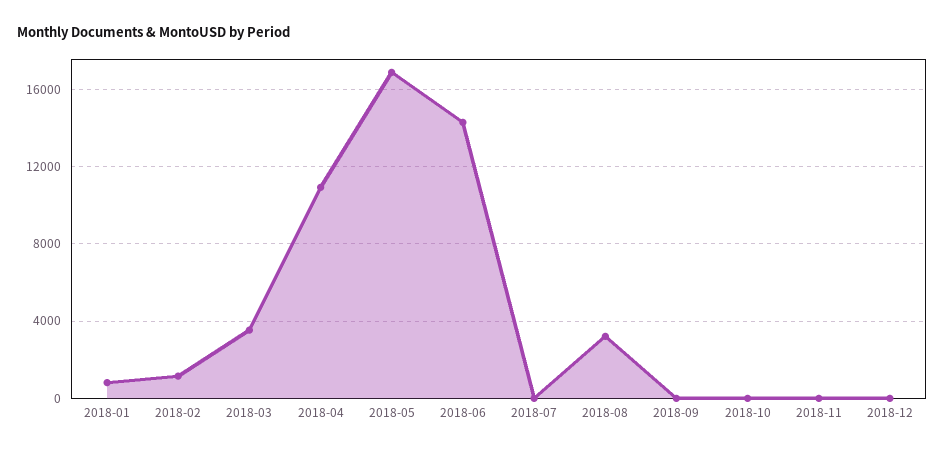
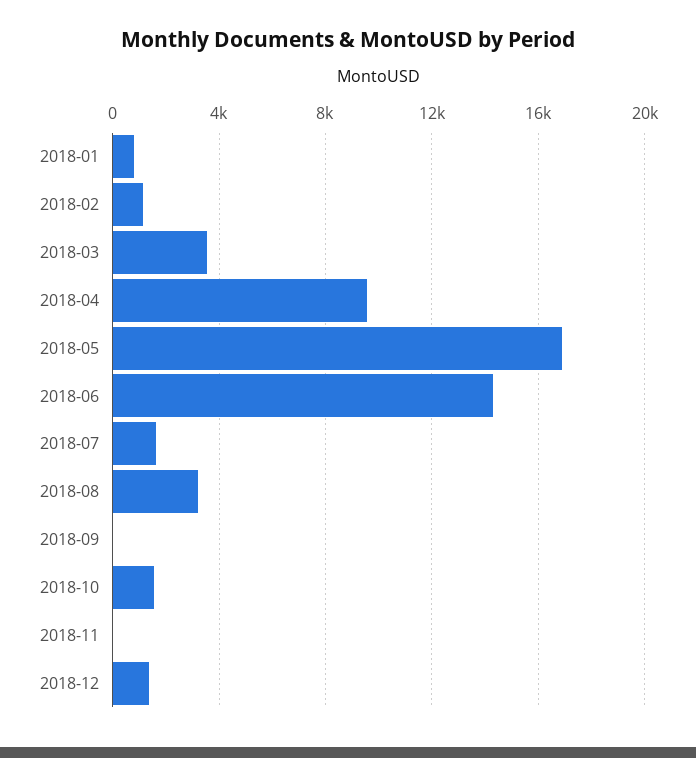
2018-04: 11000 -> 9500
2018-07: 0 -> 1500
2018-10: 0 -> 1500
2018-12: 0 -> 1500

